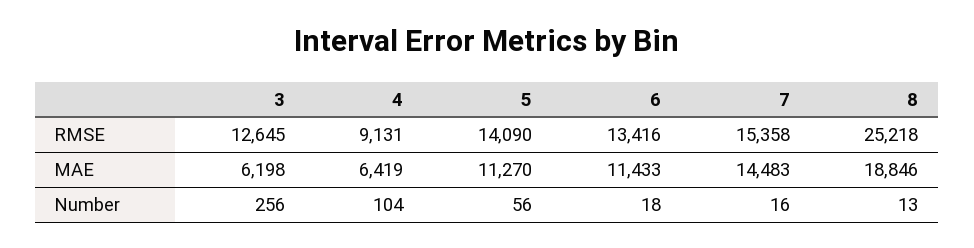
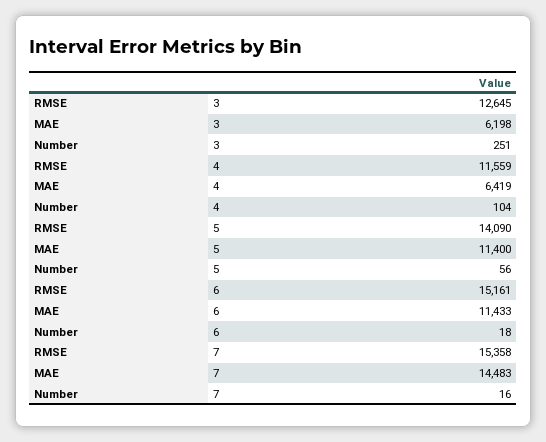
4, RMSE: 9131 -> 11559
6, RMSE: 13416 -> 15161
8, RMSE: 25218 -> none
5, MAE: 11270 -> 11400
8, MAE: 18846 -> none
3, Number: 256 -> 251
8, Number: 13 -> none

